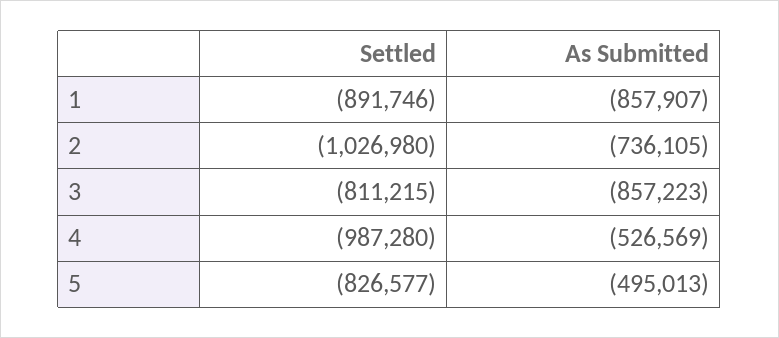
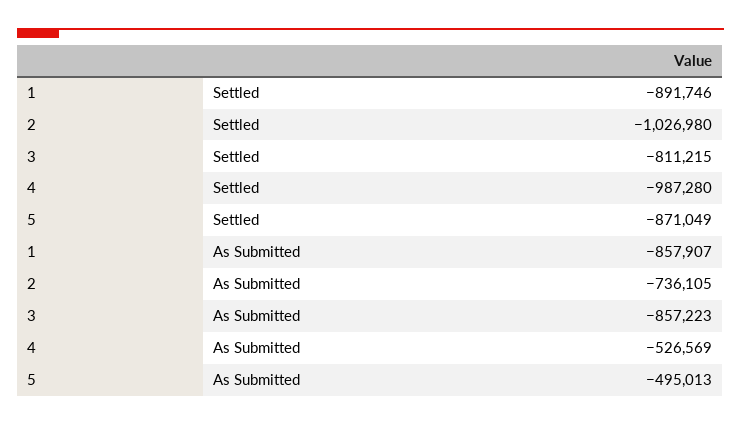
Settled, 5: -826577 -> -871049

